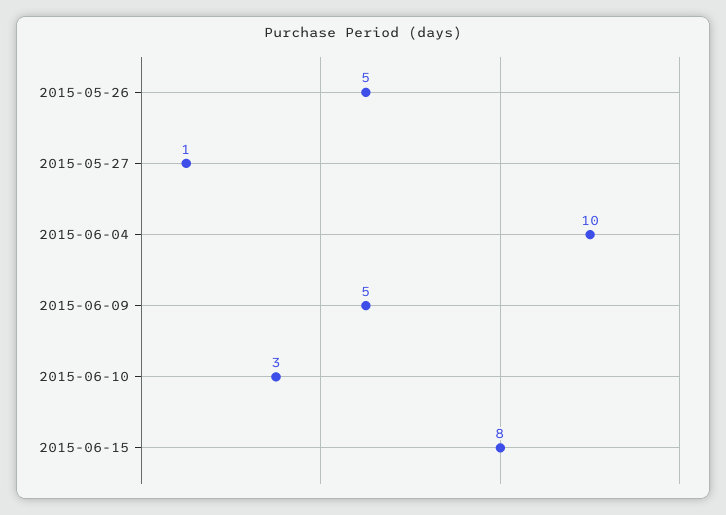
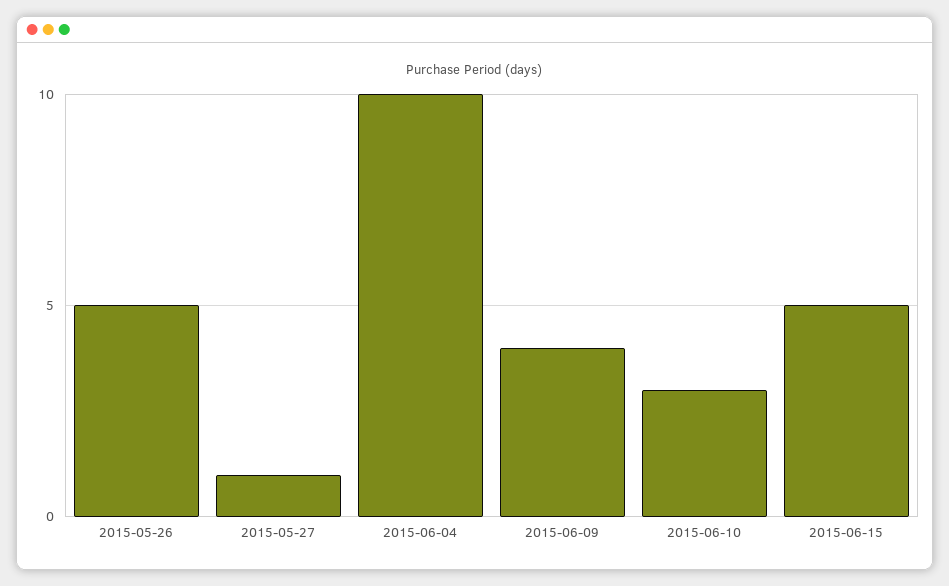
2015-06-09: 5 -> 4
2015-06-15: 8 -> 5

